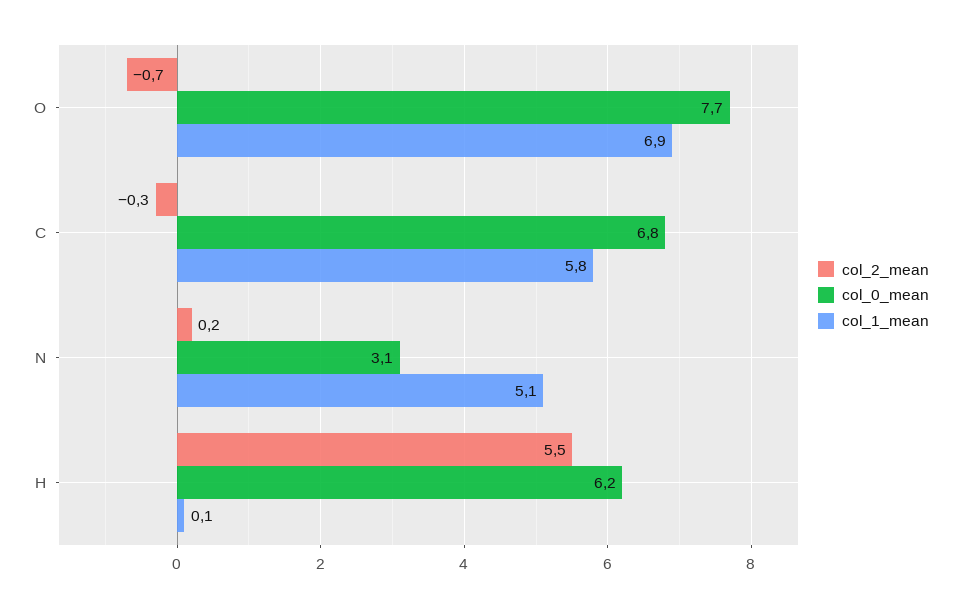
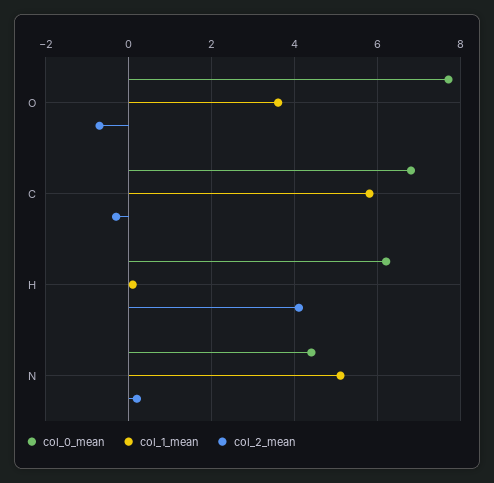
col_1_mean, O: 6.9 -> 3.5
col_0_mean, N: 3.1 -> 4.5
col_2_mean, H: 5.5 -> 4

